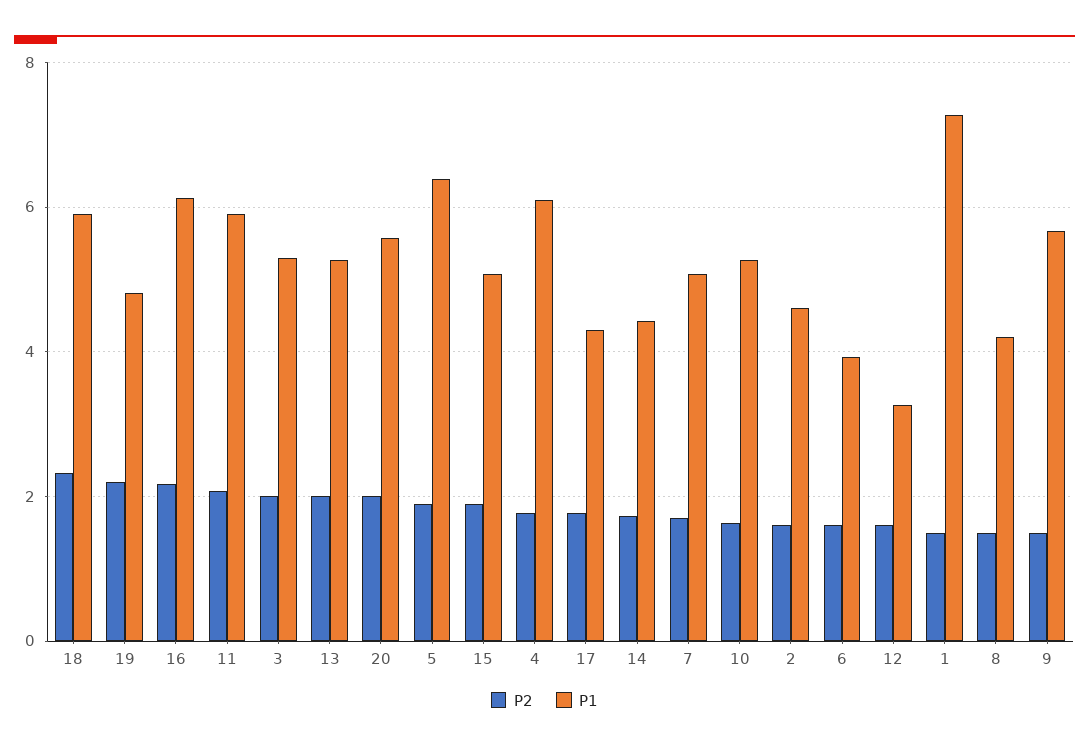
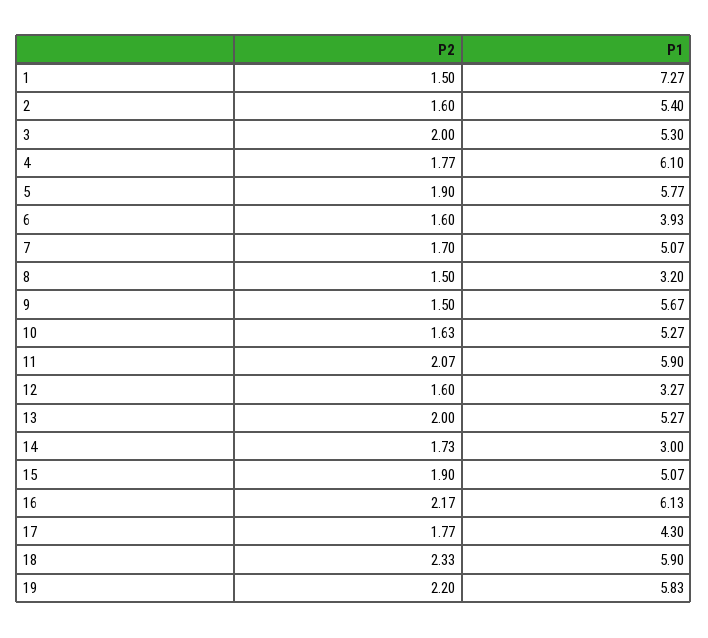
P1, 19: 4.8 -> 5.83
P2, 20: 2 -> none
P1, 20: 5.6 -> none
P1, 5: 6.4 -> 5.77
P1, 14: 4.4 -> 3
P1, 2: 4.6 -> 5.4
P1, 8: 4.2 -> 3.2

